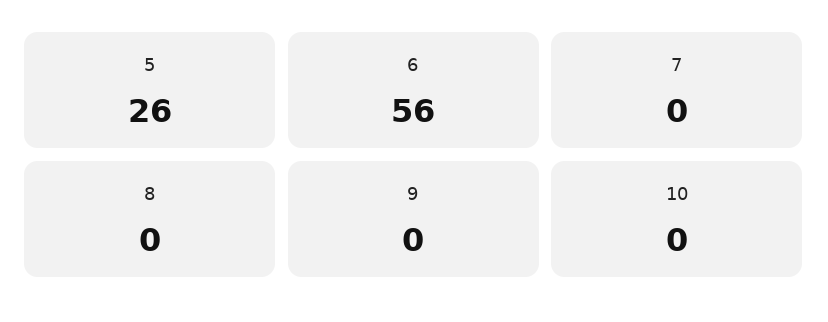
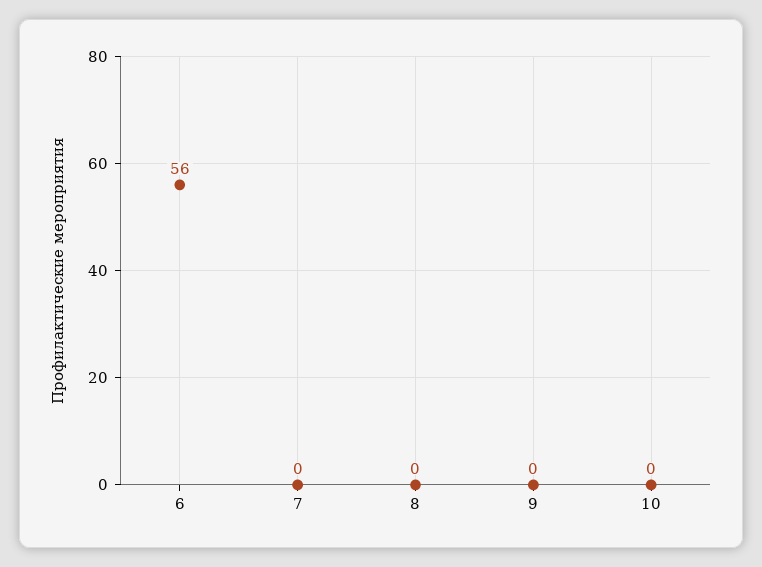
5: 26 -> none

